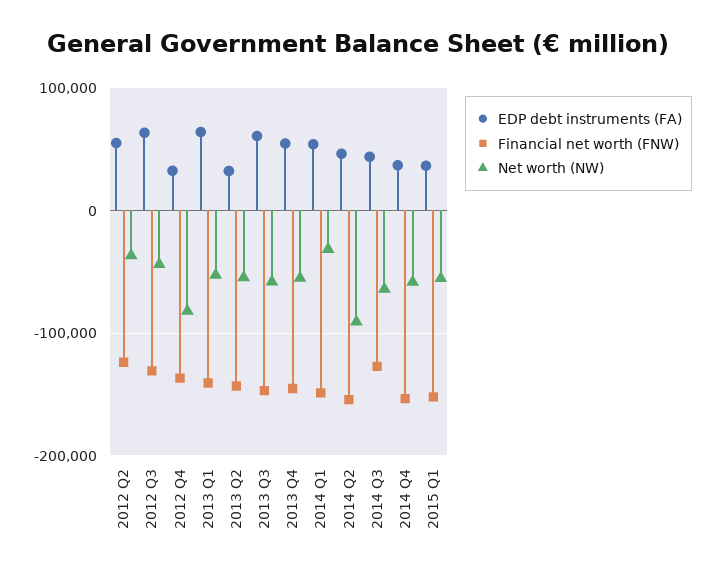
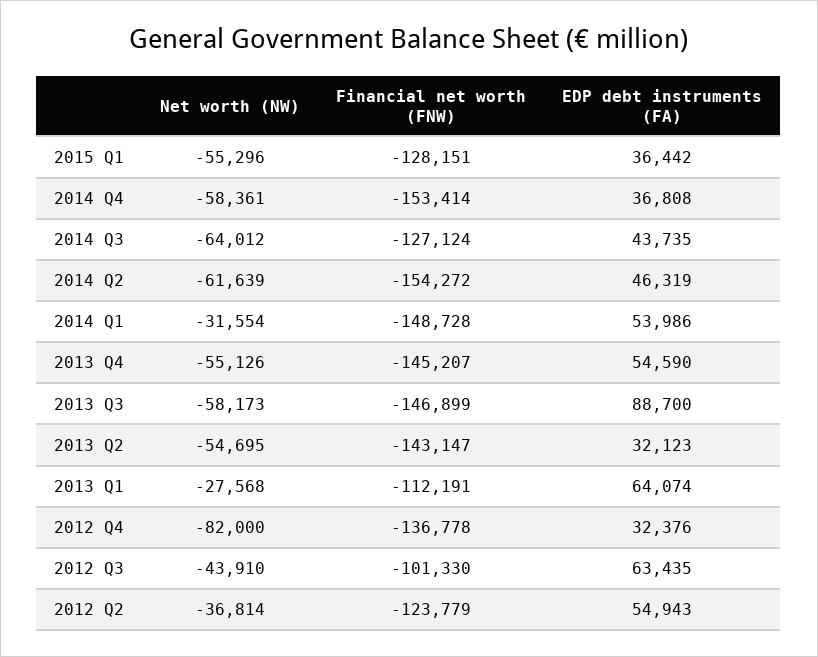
Financial net worth (FNW), 2012 Q3: -130000 -> -101330
Financial net worth (FNW), 2013 Q1: -140000 -> -112191
Net worth (NW), 2013 Q1: -50000 -> -27568
EDP debt instruments (FA), 2013 Q3: 60000 -> 88700
Net worth (NW), 2014 Q2: -90000 -> -61639
Financial net worth (FNW), 2015 Q1: -150000 -> -128151

